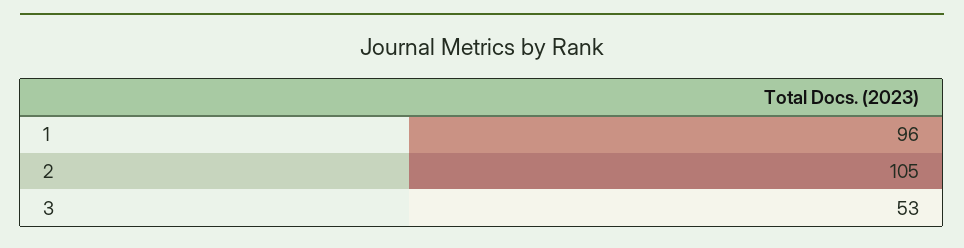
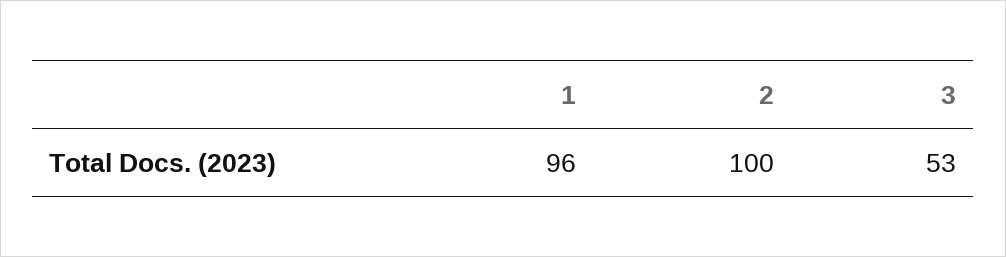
2: 105 -> 100

